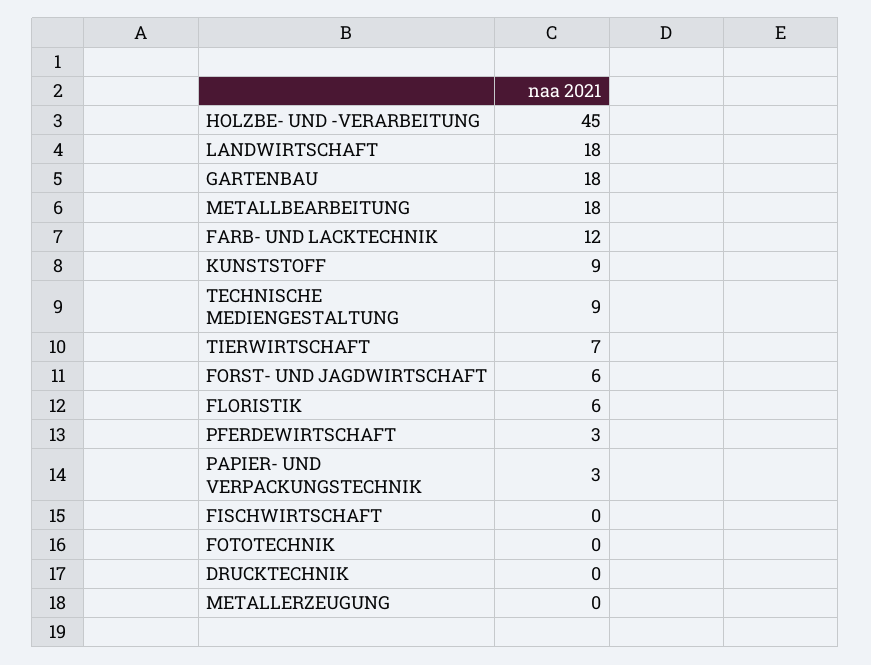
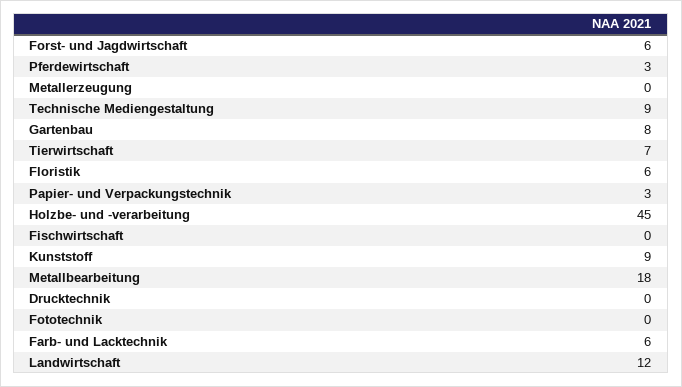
LANDWIRTSCHAFT: 18 -> 12
GARTENBAU: 18 -> 8
FARB- UND LACKTECHNIK: 12 -> 6

